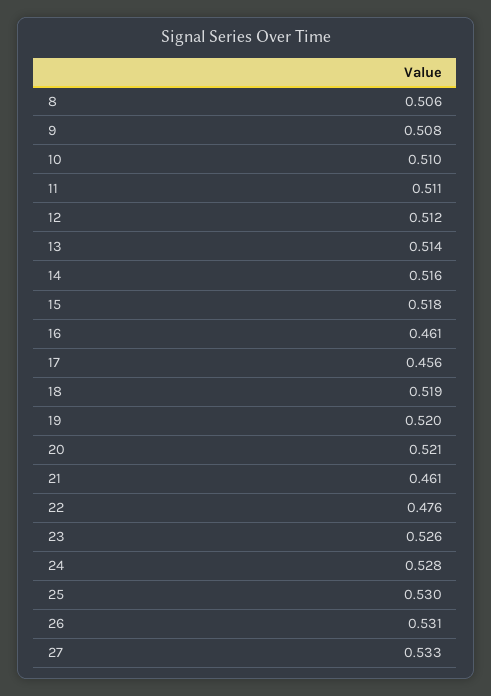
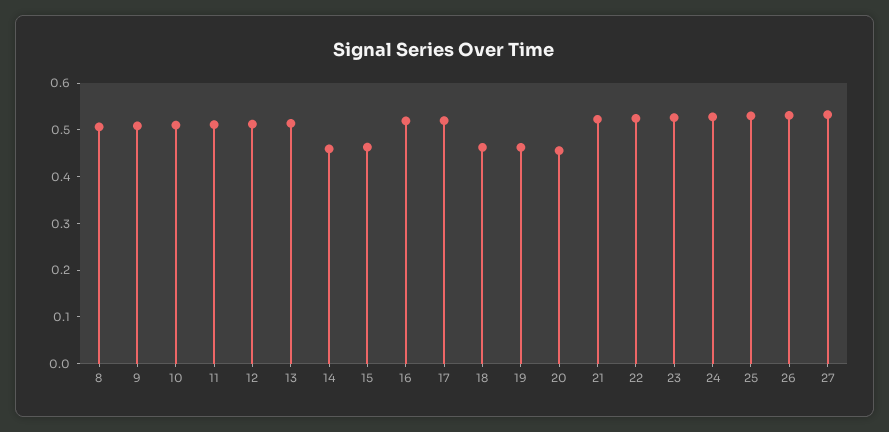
14: 0.516 -> 0.46
15: 0.518 -> 0.46
16: 0.461 -> 0.52
17: 0.456 -> 0.52
18: 0.519 -> 0.46
19: 0.52 -> 0.46
20: 0.521 -> 0.46
21: 0.461 -> 0.52
22: 0.476 -> 0.52

